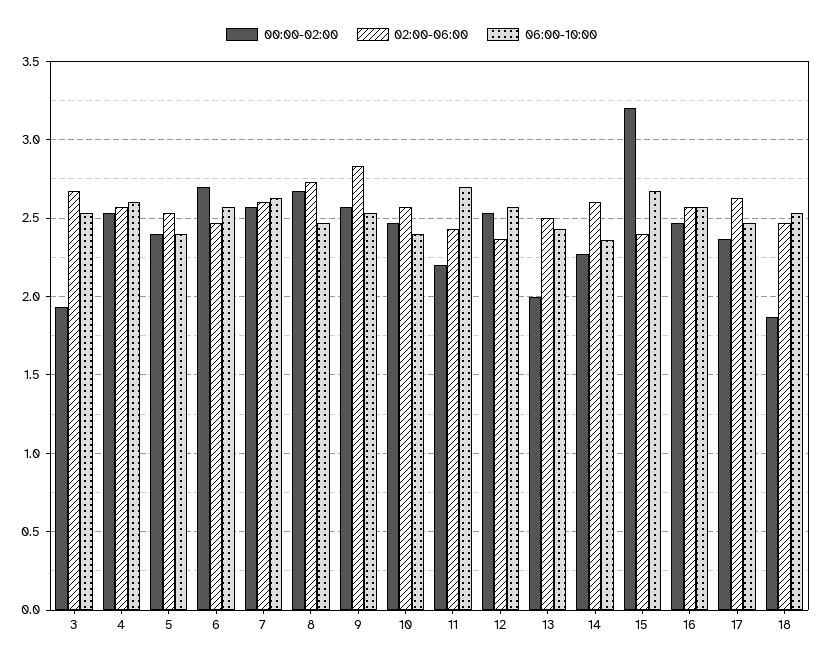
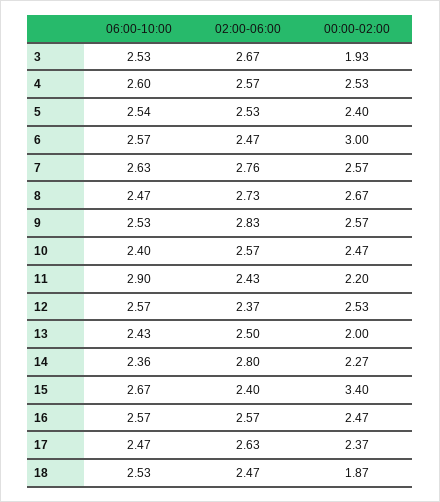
06:00-10:00, 5: 2.4 -> 2.54
00:00-02:00, 6: 2.7 -> 3
02:00-06:00, 7: 2.6 -> 2.76
06:00-10:00, 11: 2.7 -> 2.9
02:00-06:00, 14: 2.6 -> 2.8
00:00-02:00, 15: 3.2 -> 3.4

